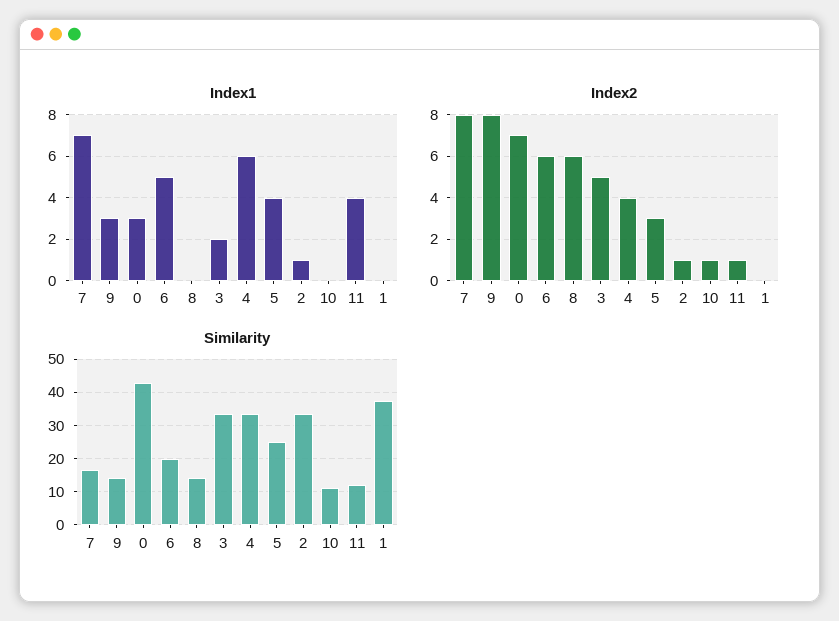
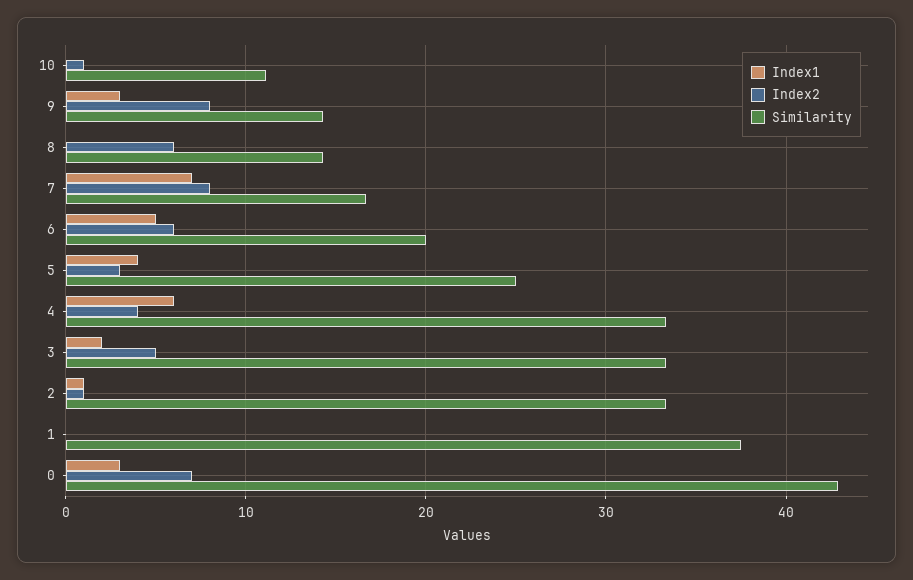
Index1, 11: 4 -> none
Index2, 11: 1 -> none
Similarity, 11: 12 -> none

